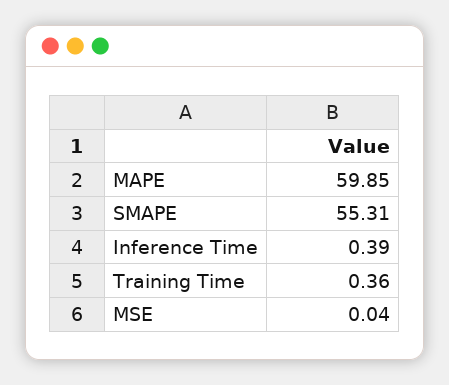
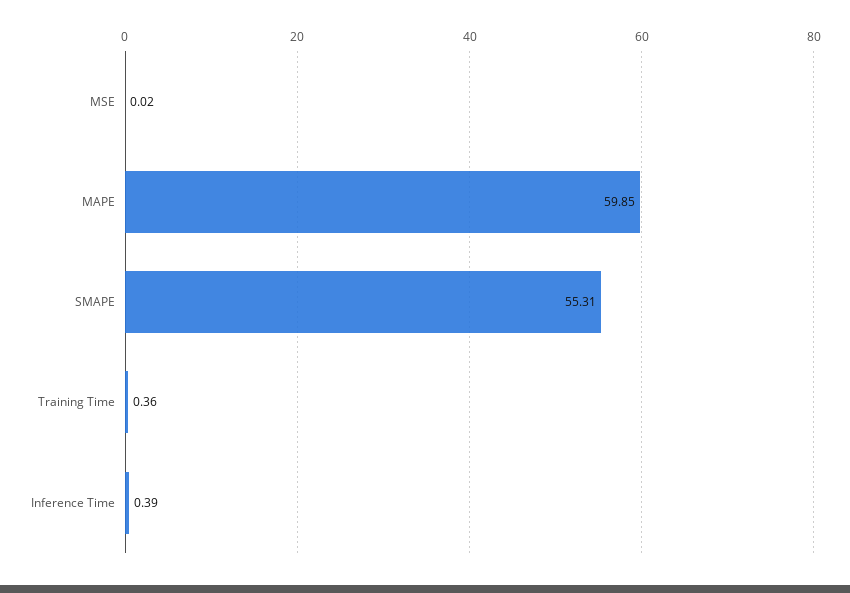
MSE: 0.04 -> 0.02

